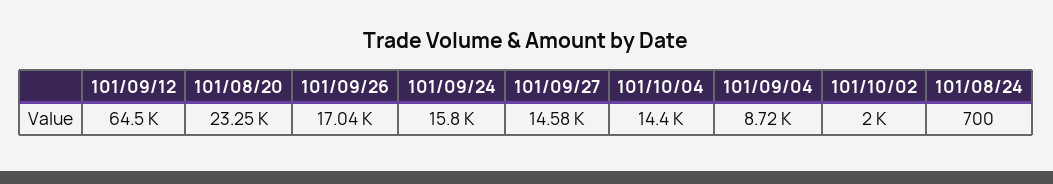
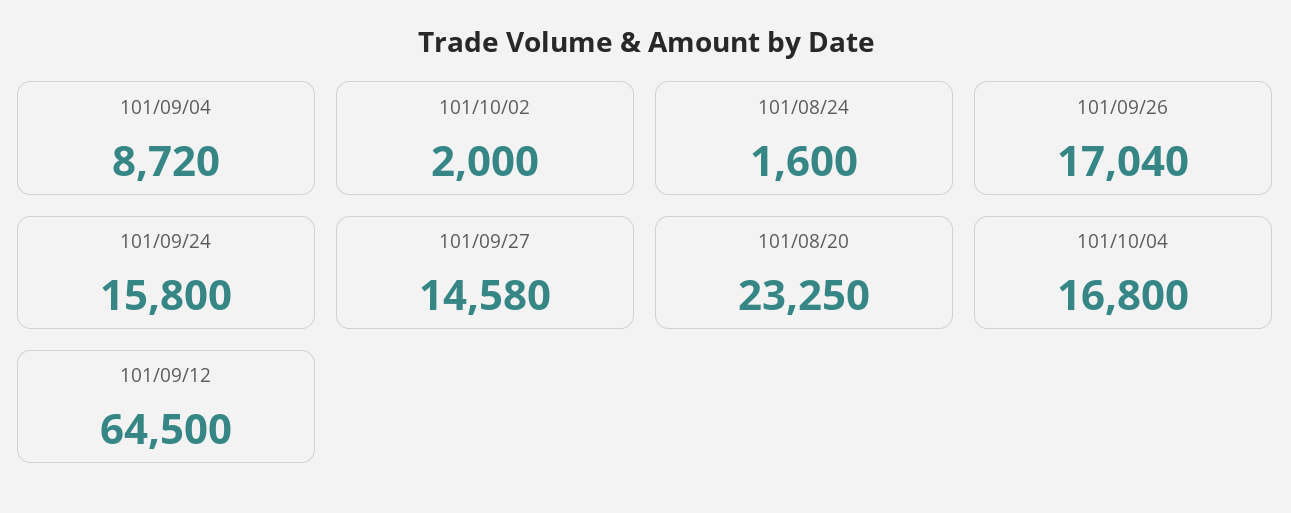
101/10/04: 14400 -> 16800
101/08/24: 700 -> 1600

